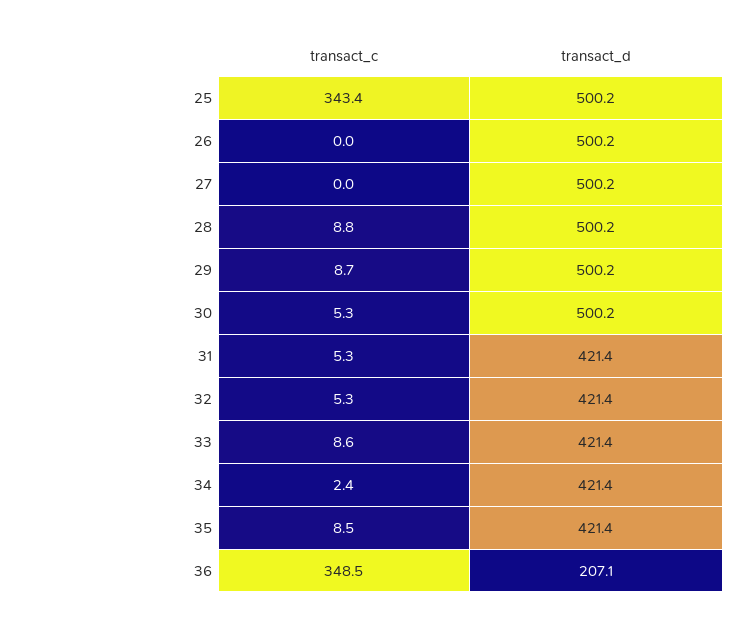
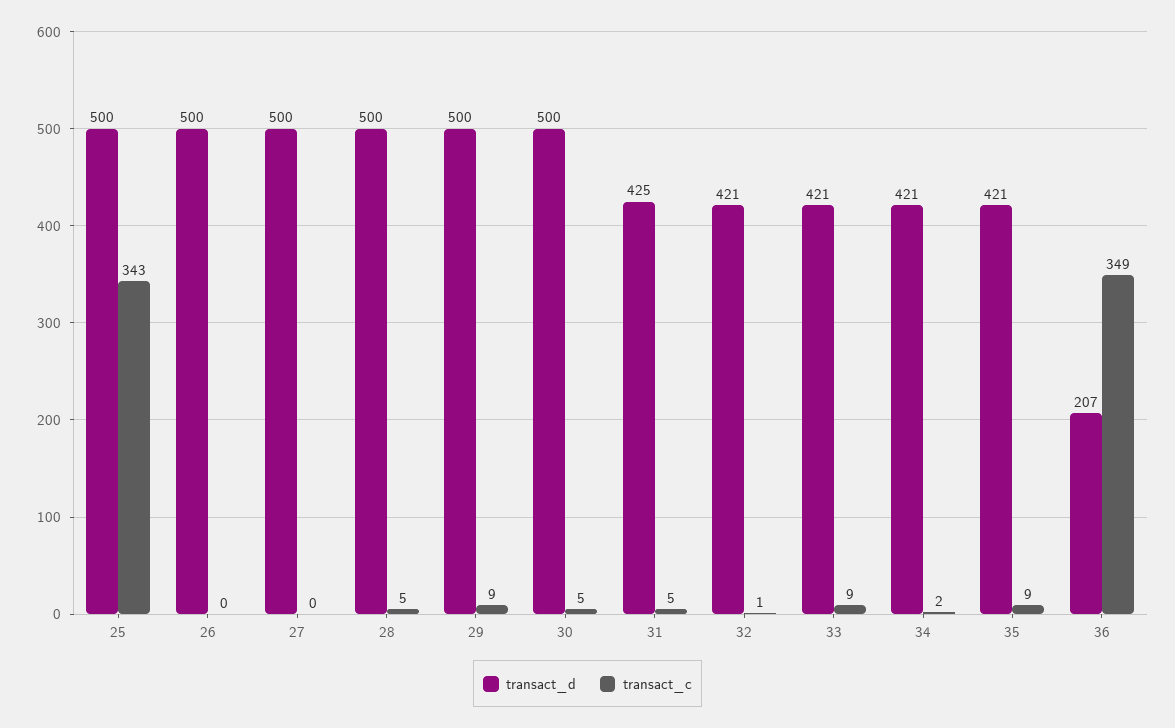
transact_c, 28: 8.8 -> 5
transact_d, 31: 421.4 -> 425
transact_c, 32: 5.3 -> 1

